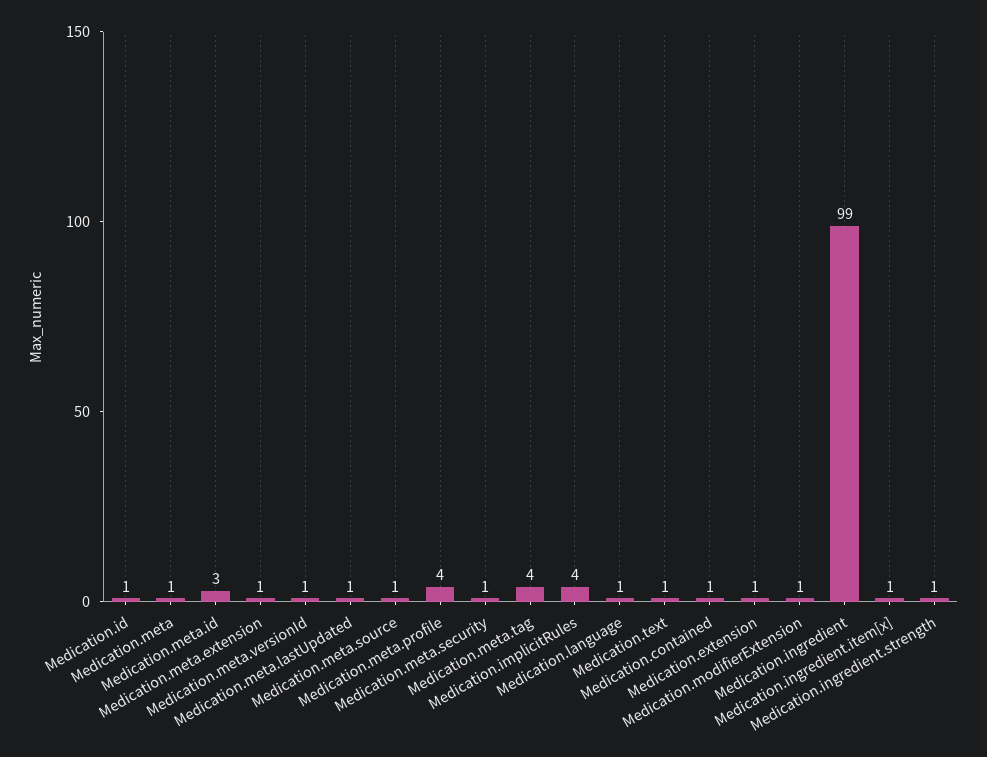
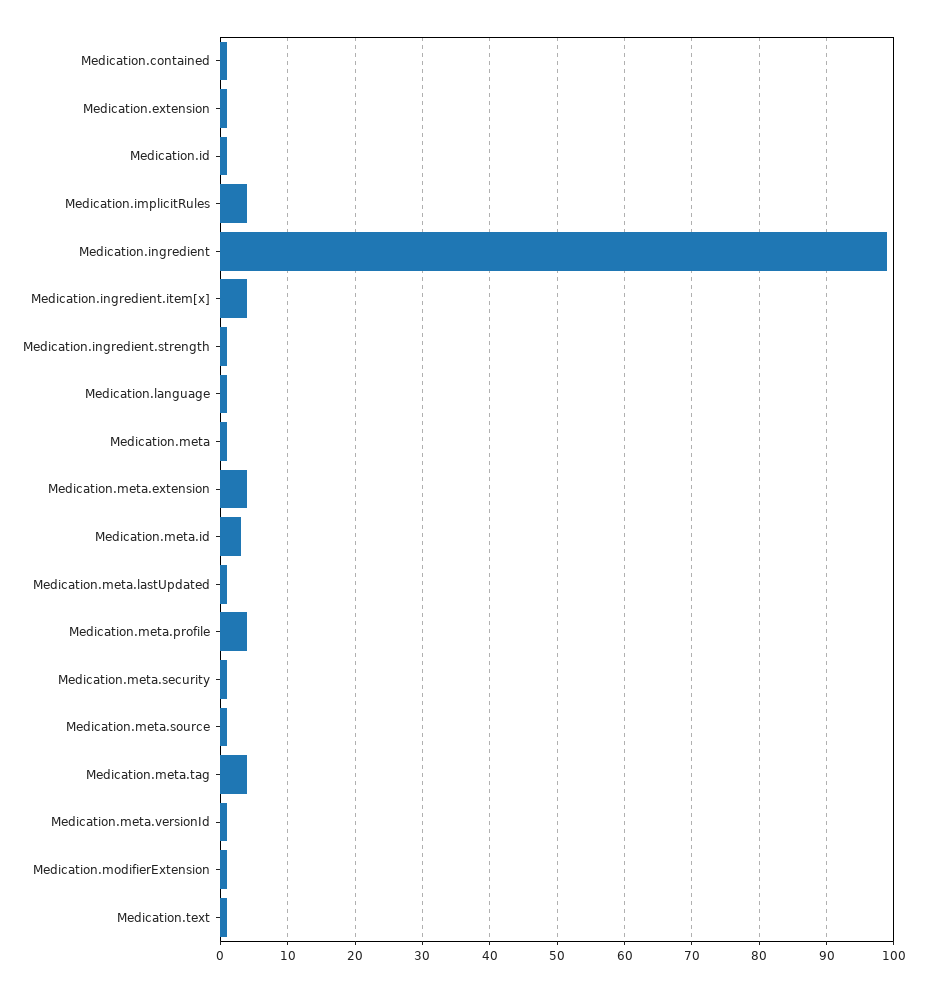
Medication.meta.extension: 1 -> 4
Medication.ingredient.item[x]: 1 -> 4

